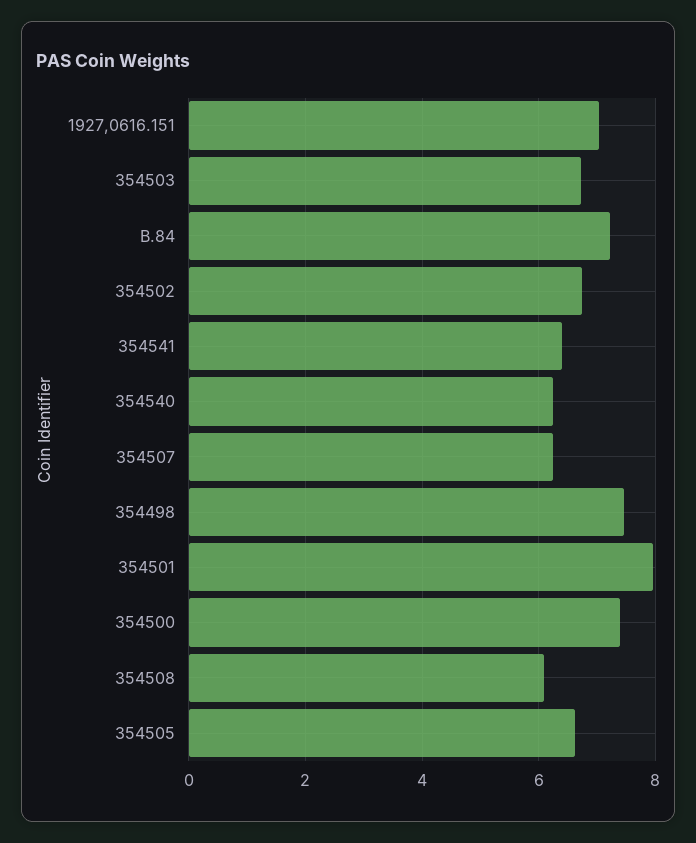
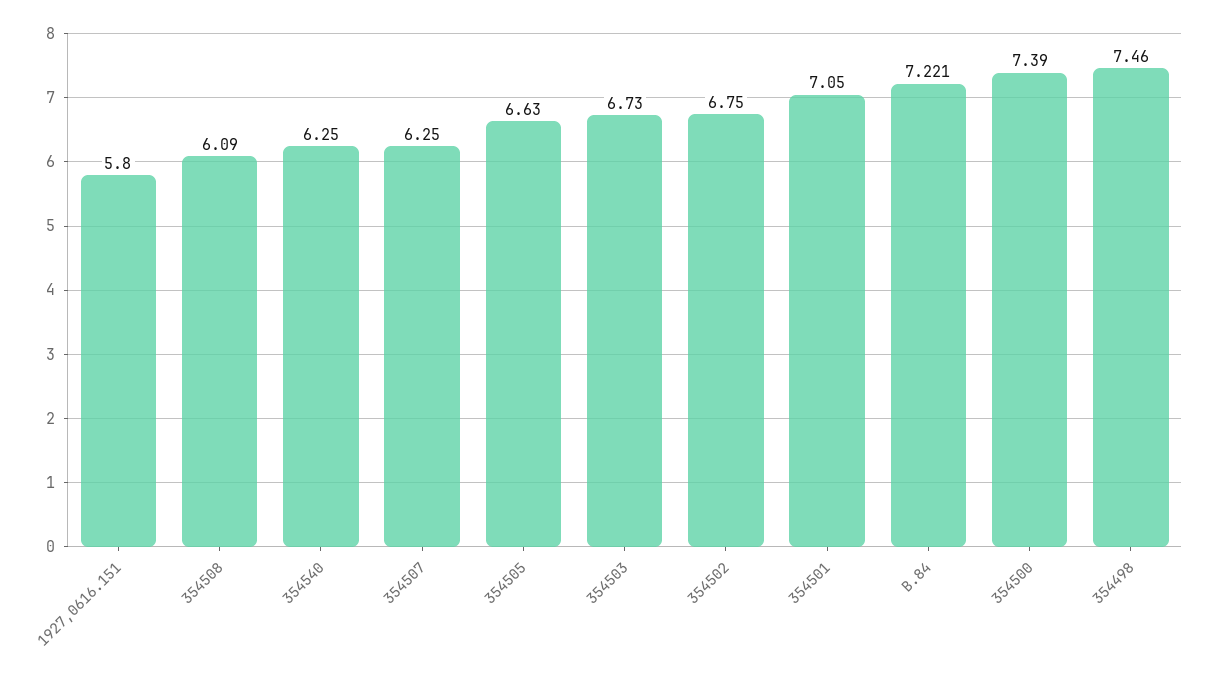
1927,0616.151: 7 -> 5.8
354541: 6.4 -> none
354501: 8 -> 7.05

